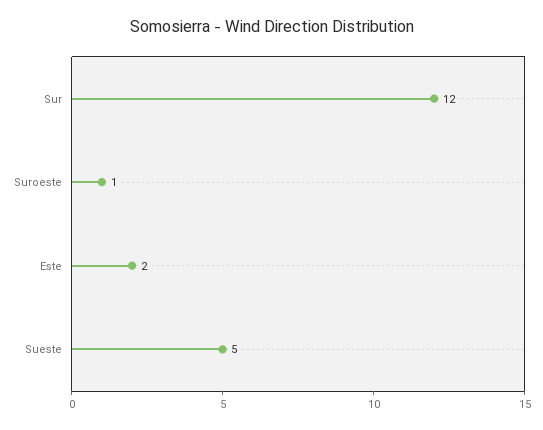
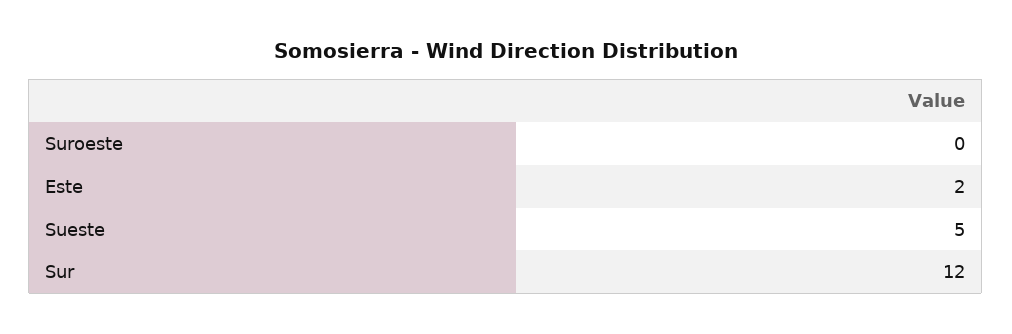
Suroeste: 1 -> 0

